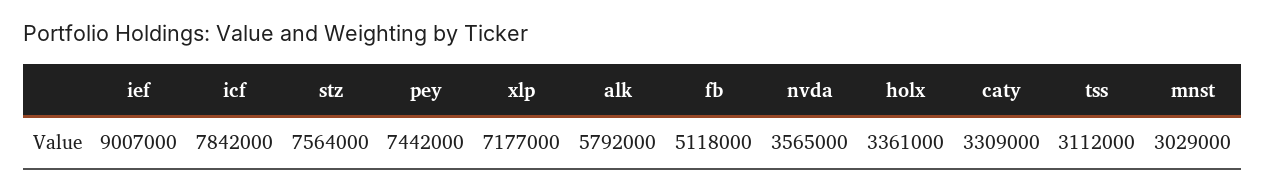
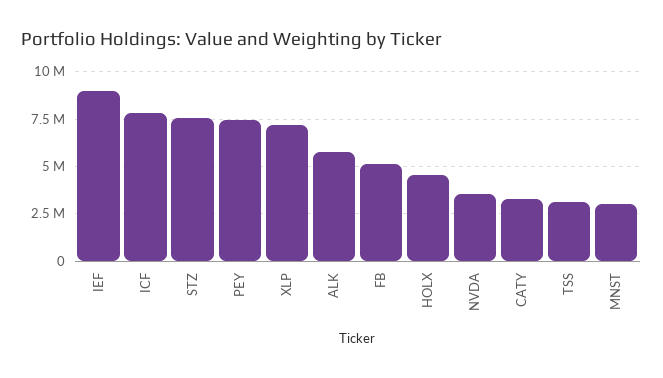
holx: 3361000 -> 4500000

